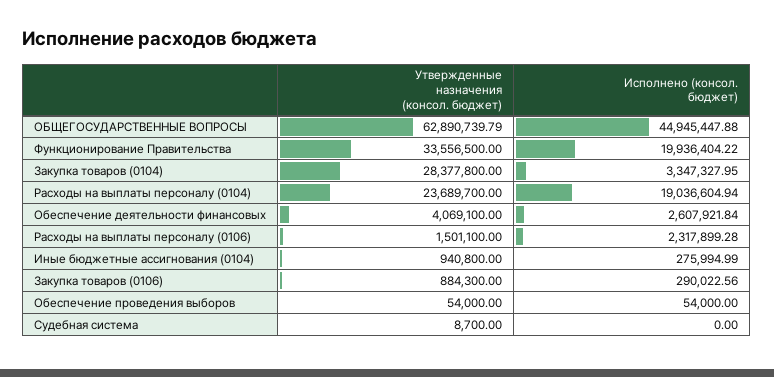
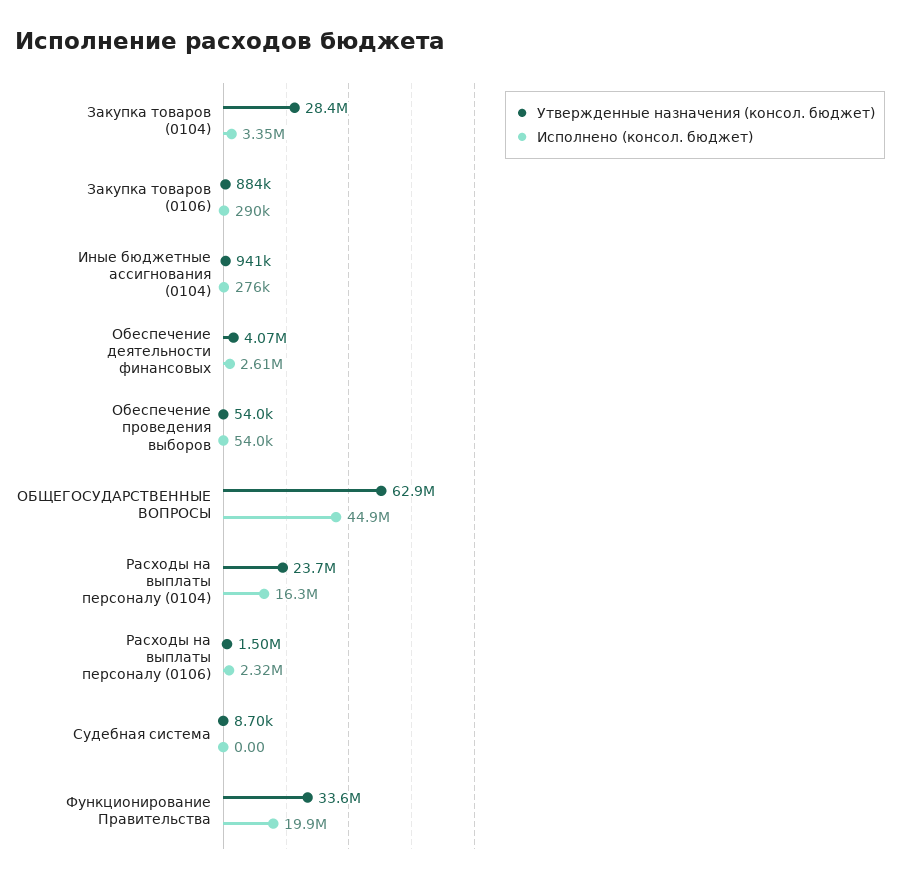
Исполнено (консол. бюджет), Расходы на выплаты персоналу (0104): 19036604.94 -> 16300000

